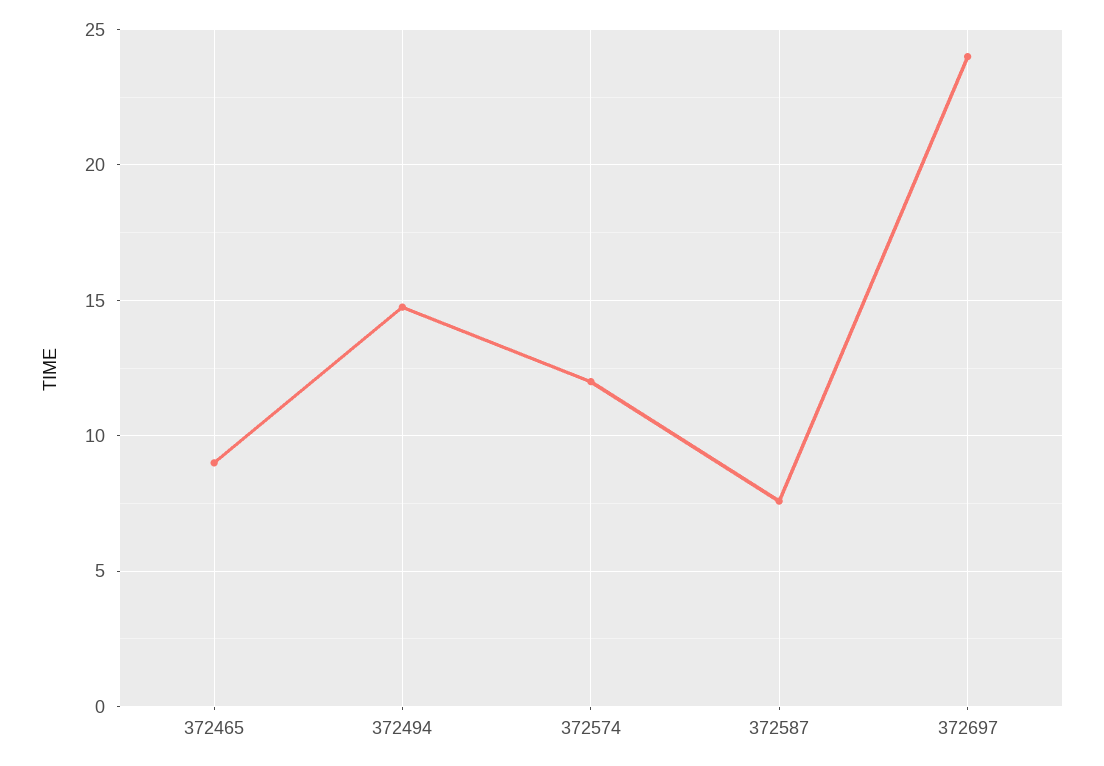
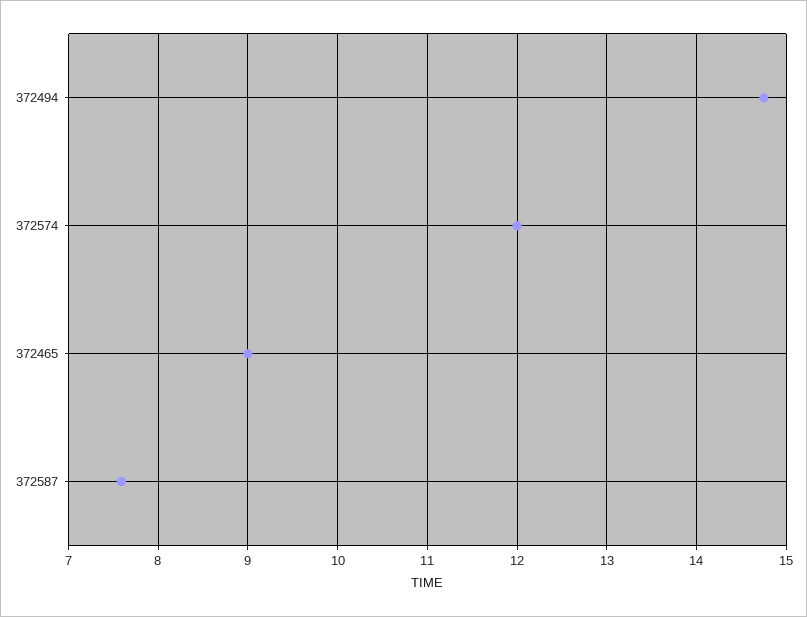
372697: 24 -> none

